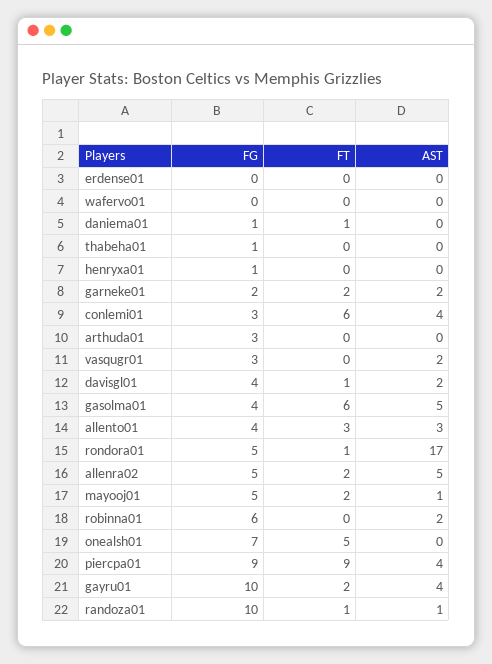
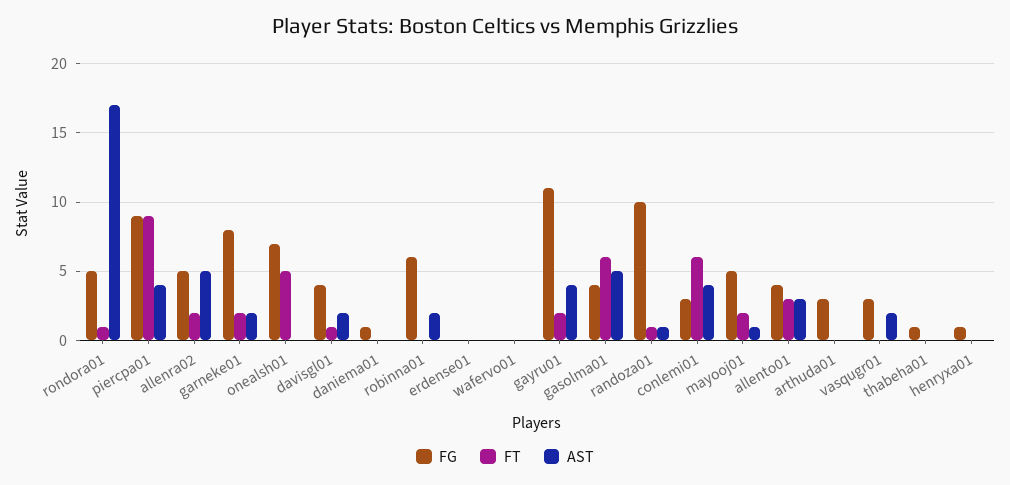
FT, daniema01: 1 -> 0
FG, garneke01: 2 -> 8
FG, gayru01: 10 -> 11

